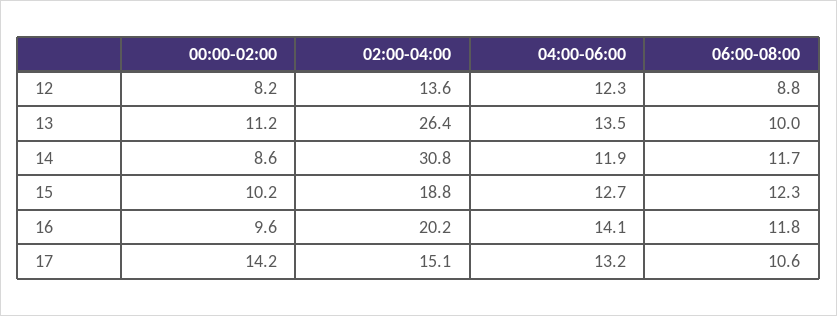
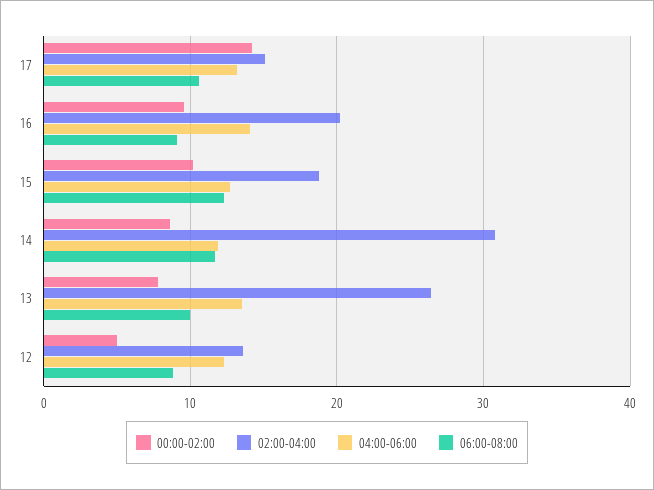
00:00-02:00, 12: 8.2 -> 5
00:00-02:00, 13: 11.2 -> 8
06:00-08:00, 16: 11.8 -> 9

